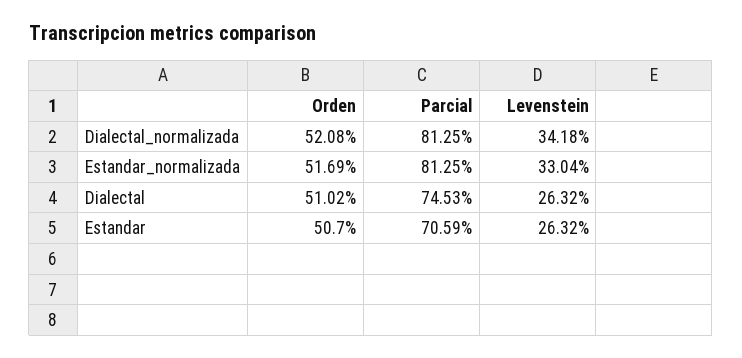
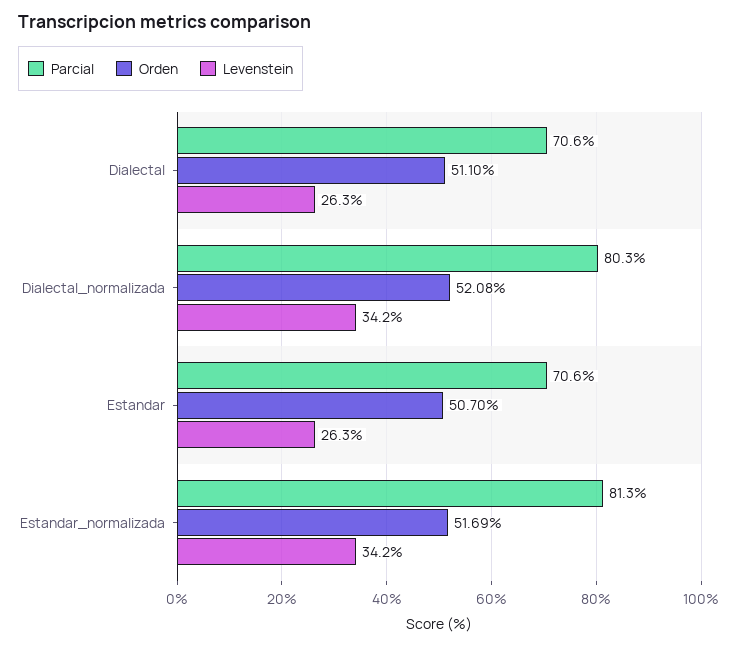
Parcial, Dialectal_normalizada: 81.25 -> 80.3
Levenstein, Estandar_normalizada: 33.04 -> 34.2
Orden, Dialectal: 51.02 -> 51.1
Parcial, Dialectal: 74.53 -> 70.6

